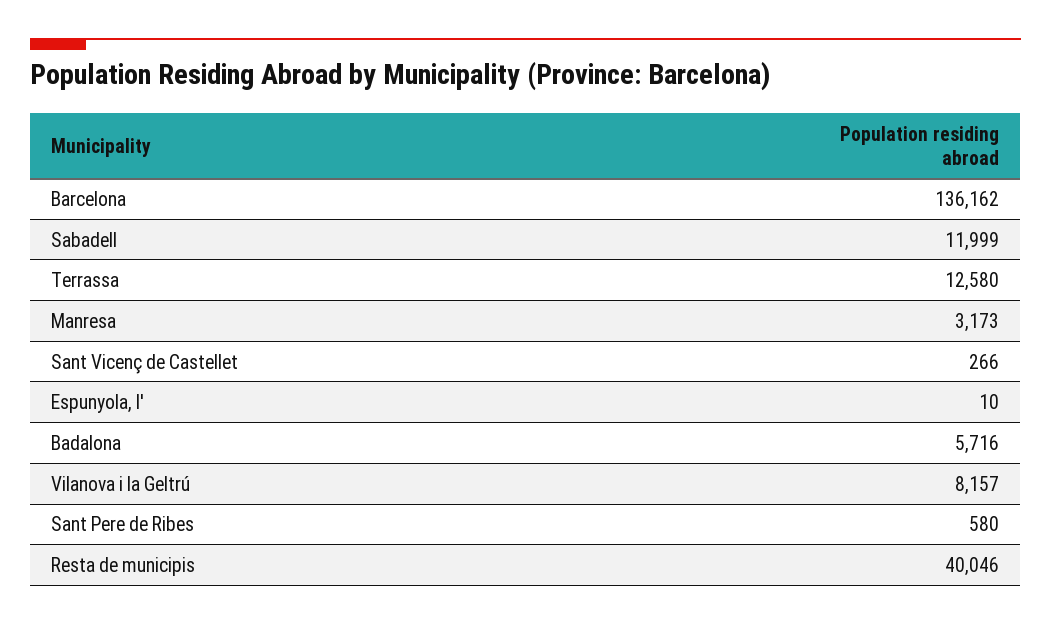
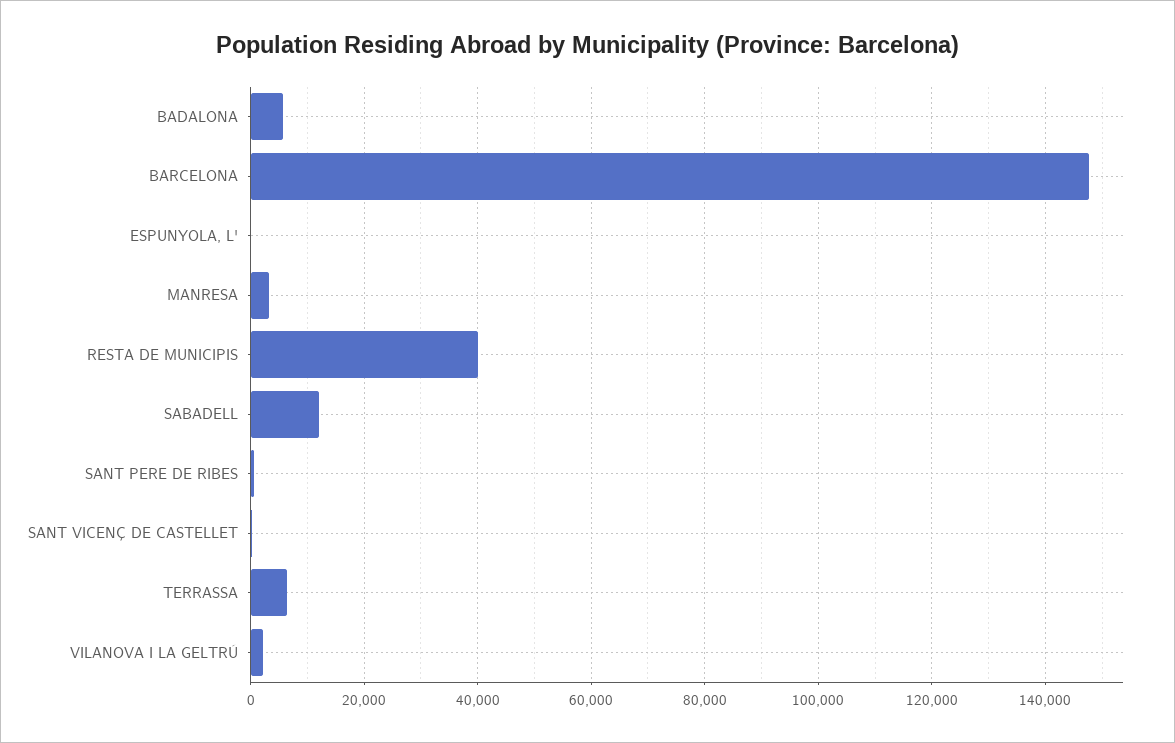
Barcelona: 136162 -> 148000
Terrassa: 12580 -> 6000
Vilanova i la Geltrú: 8157 -> 2000

